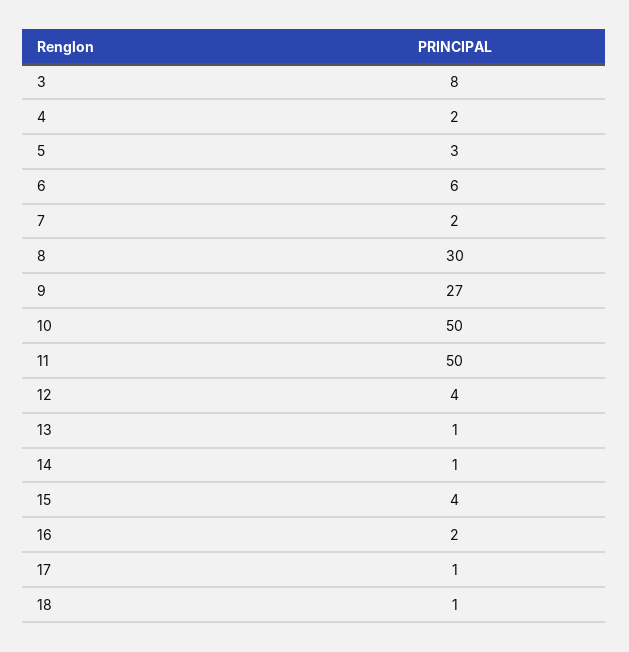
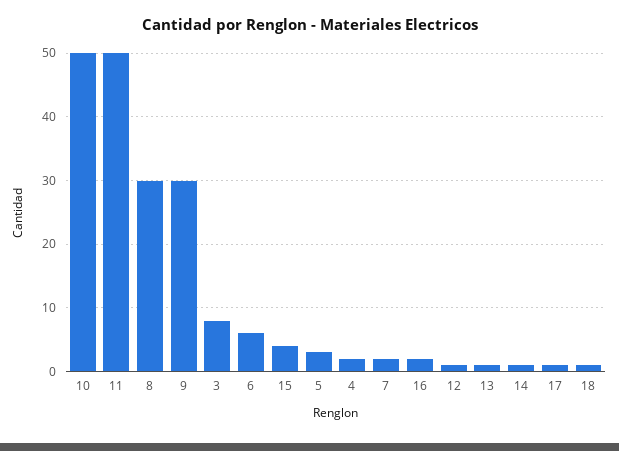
9: 27 -> 30
12: 4 -> 1

